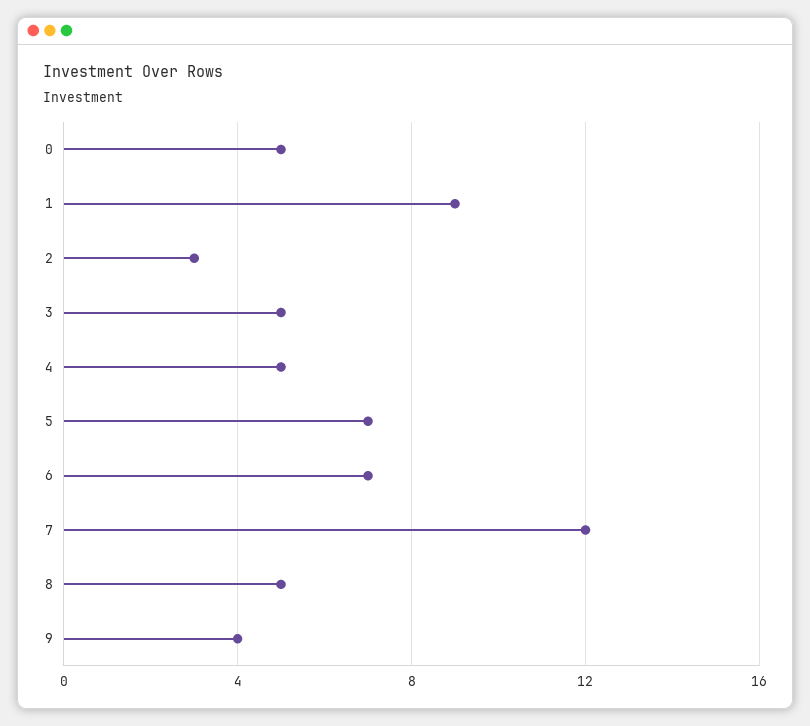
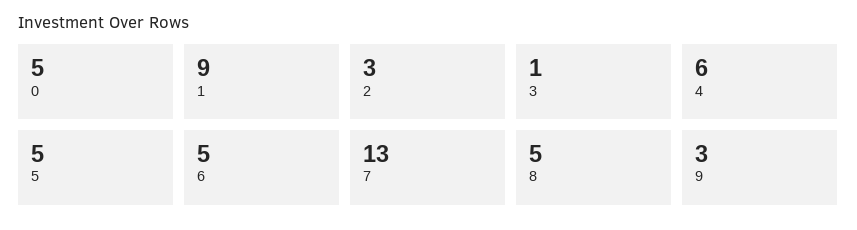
3: 5 -> 1
4: 5 -> 6
5: 7 -> 5
6: 7 -> 5
7: 12 -> 13
9: 4 -> 3

